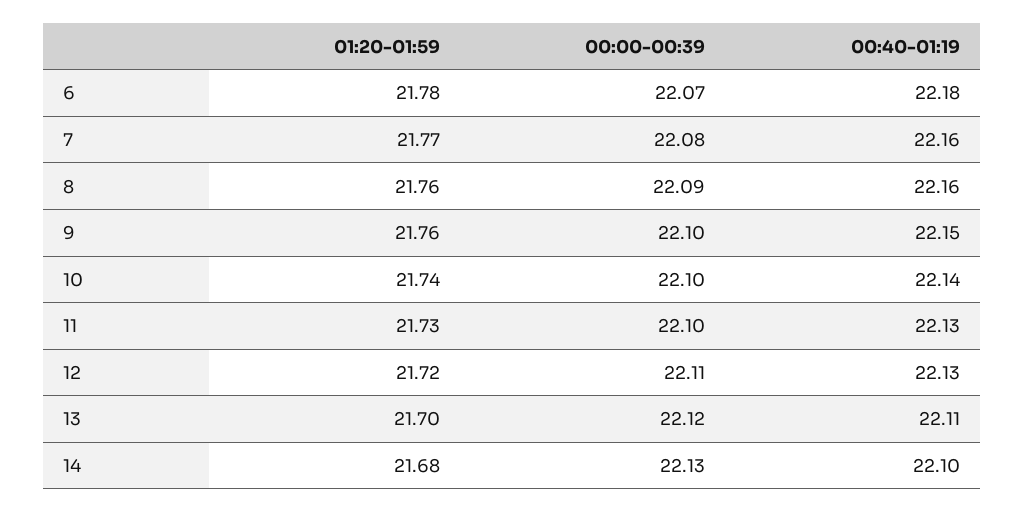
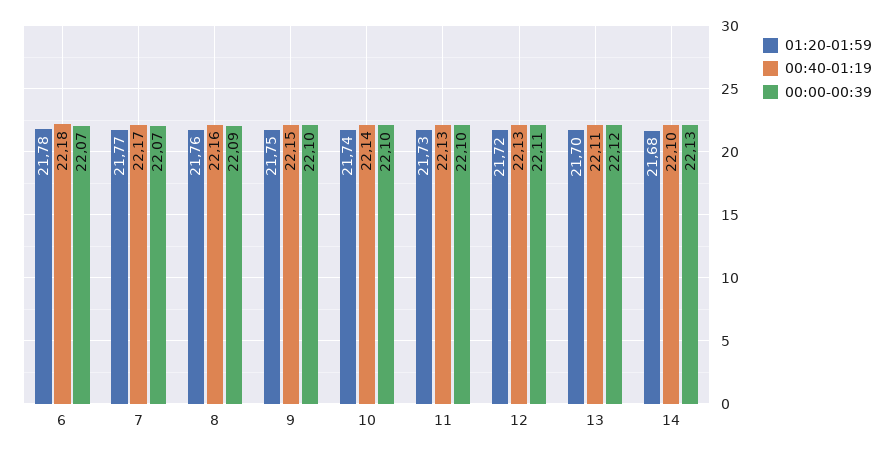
00:00-00:39, 7: 22.08 -> 22.07
00:40-01:19, 7: 22.16 -> 22.17
01:20-01:59, 9: 21.76 -> 21.75

